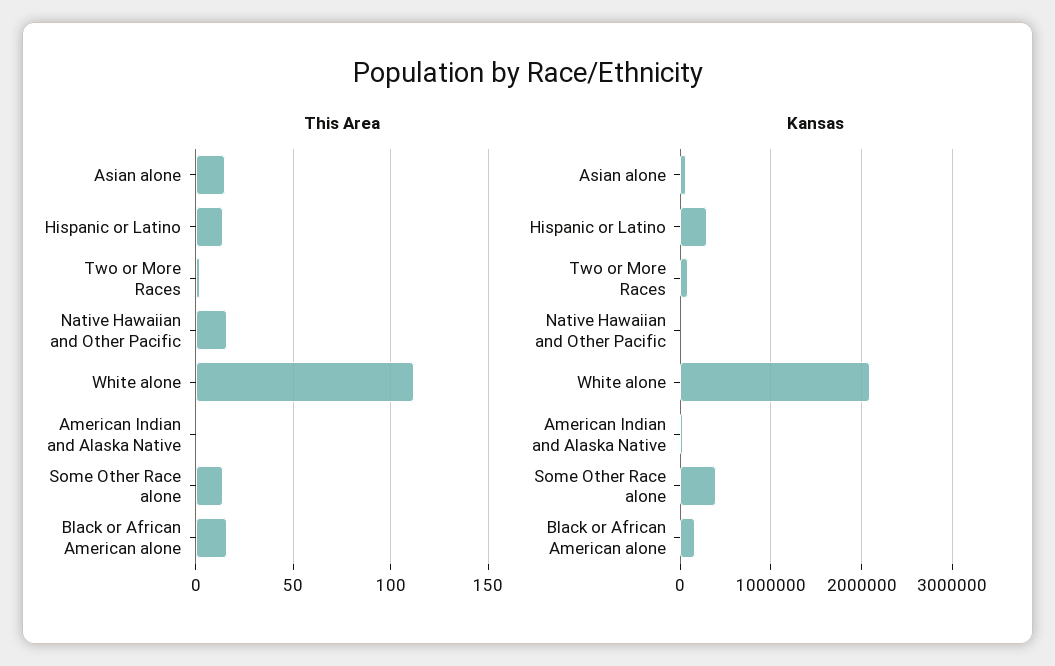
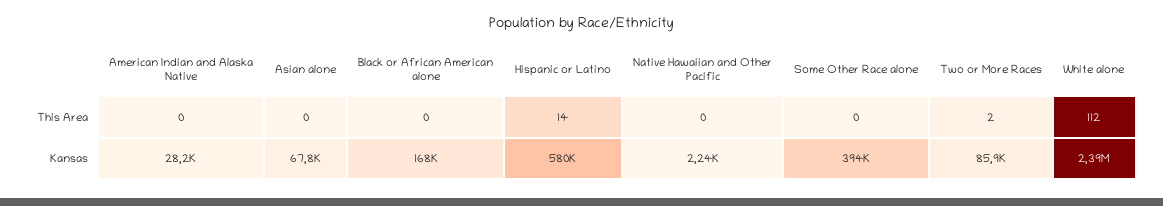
This Area, Asian alone: 15 -> 0
This Area, Native Hawaiian and Other Pacific: 15 -> 0
This Area, Some Other Race alone: 15 -> 0
This Area, Black or African American alone: 15 -> 0
Kansas, Hispanic or Latino: 300000 -> 580000
Kansas, White alone: 2100000 -> 2390000

